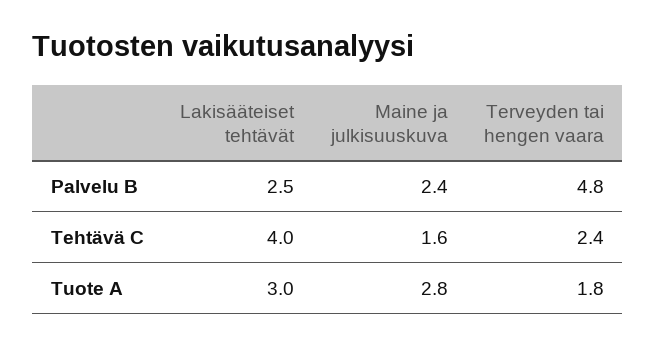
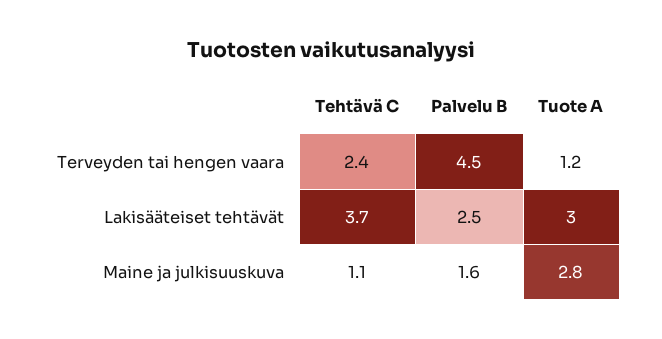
Maine ja julkisuuskuva, Palvelu B: 2.4 -> 1.6
Terveyden tai hengen vaara, Palvelu B: 4.8 -> 4.5
Lakisääteiset tehtävät, Tehtävä C: 4 -> 3.7
Maine ja julkisuuskuva, Tehtävä C: 1.6 -> 1.1
Terveyden tai hengen vaara, Tuote A: 1.8 -> 1.2

